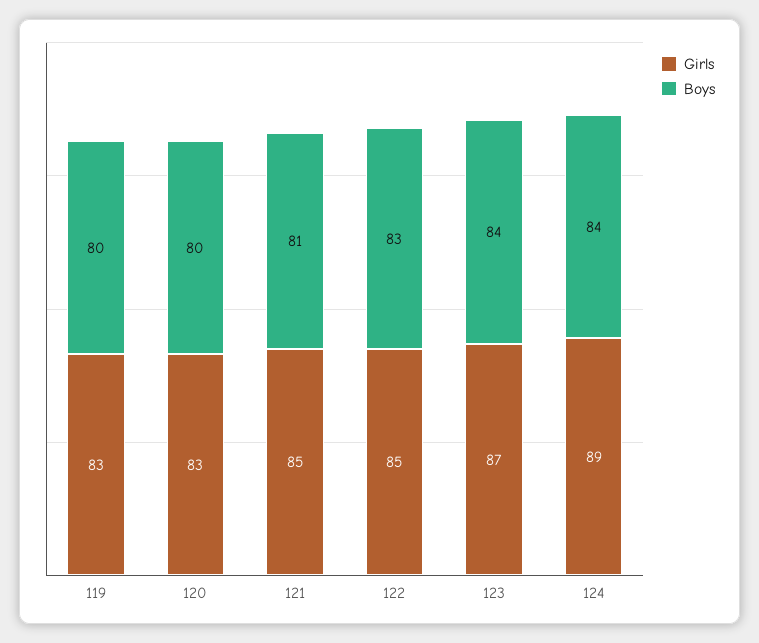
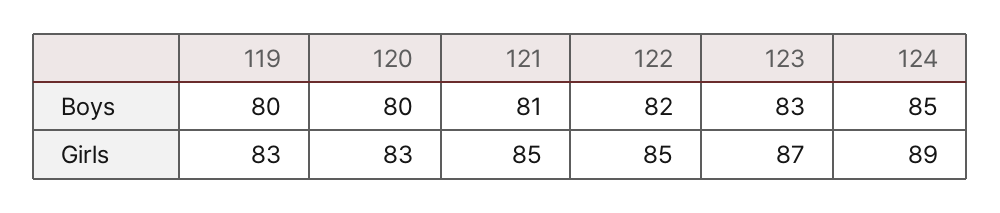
Boys, 122: 83 -> 82
Boys, 123: 84 -> 83
Boys, 124: 84 -> 85

